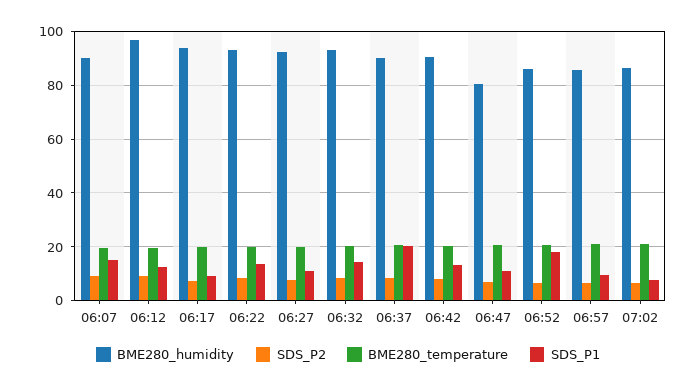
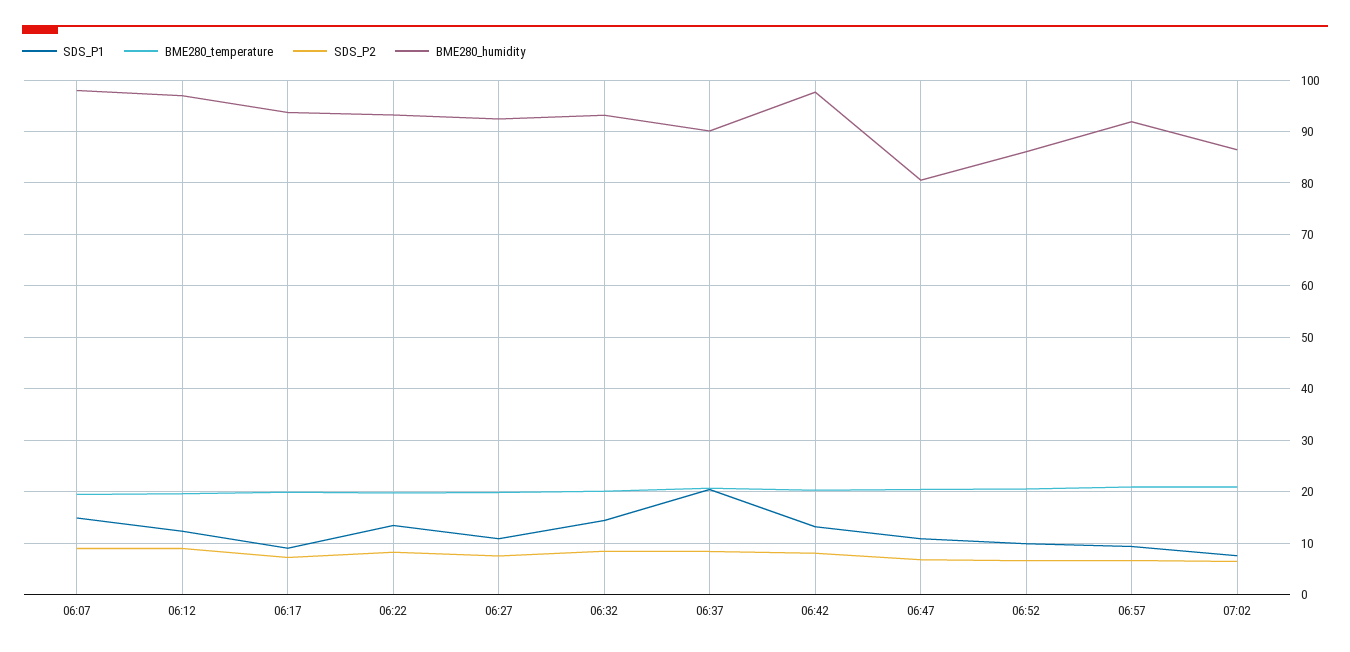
BME280_humidity, 06:07: 90 -> 98
BME280_humidity, 06:42: 90 -> 98
SDS_P1, 06:52: 17.5 -> 10
BME280_humidity, 06:57: 85 -> 92

